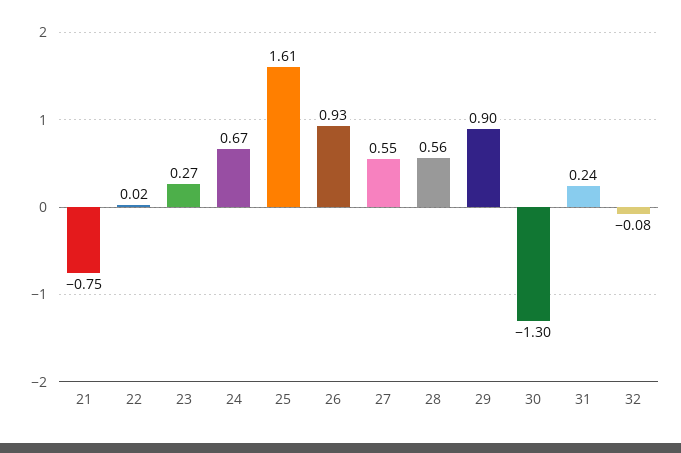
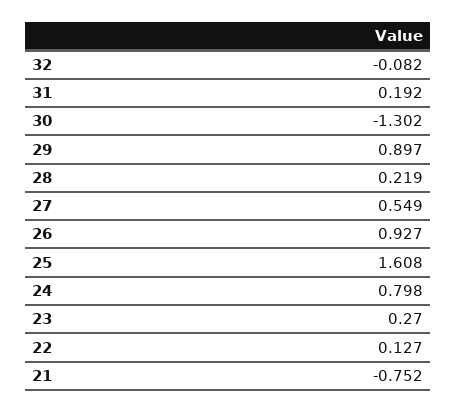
22: 0.02 -> 0.127
24: 0.67 -> 0.798
28: 0.56 -> 0.219
31: 0.24 -> 0.192

